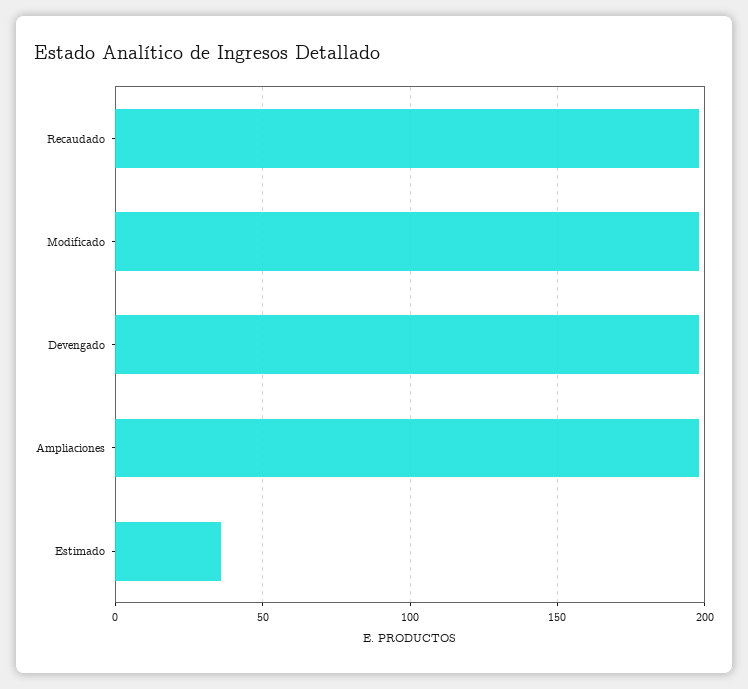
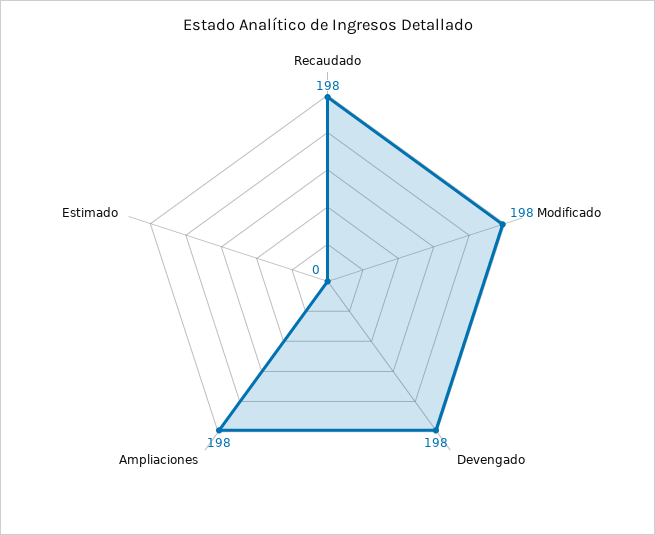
Estimado: 35 -> 0

